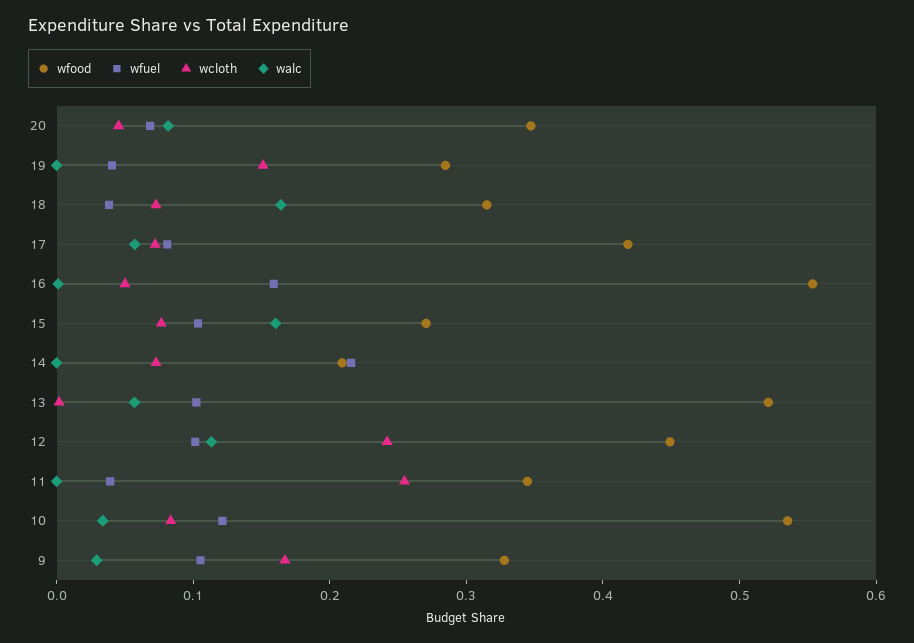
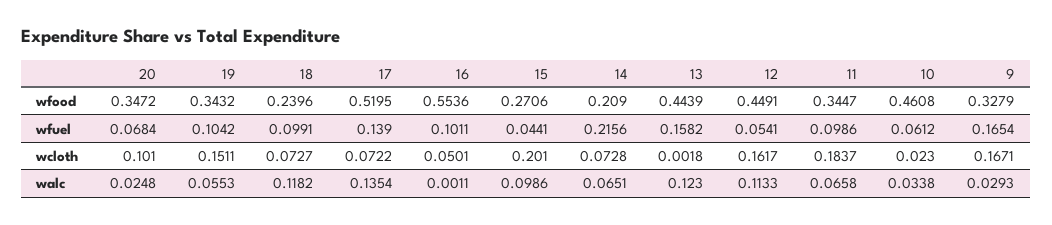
wcloth, 20: 0.04 -> 0.101
walc, 20: 0.08 -> 0.0248
wfood, 19: 0.28 -> 0.3432
wfuel, 19: 0.04 -> 0.1042
walc, 19: 0 -> 0.0553
wfood, 18: 0.32 -> 0.2396
wfuel, 18: 0.04 -> 0.0991
walc, 18: 0.16 -> 0.1182
wfood, 17: 0.42 -> 0.5195
wfuel, 17: 0.08 -> 0.139
walc, 17: 0.06 -> 0.1354
wfuel, 16: 0.16 -> 0.1011
wfuel, 15: 0.1 -> 0.0441
wcloth, 15: 0.08 -> 0.201
walc, 15: 0.16 -> 0.0986
walc, 14: 0 -> 0.0651
wfood, 13: 0.52 -> 0.4439
wfuel, 13: 0.1 -> 0.1582
walc, 13: 0.06 -> 0.123
wfuel, 12: 0.1 -> 0.0541
wcloth, 12: 0.24 -> 0.1617
wfuel, 11: 0.04 -> 0.0986
wcloth, 11: 0.26 -> 0.1837
walc, 11: 0 -> 0.0658
wfood, 10: 0.54 -> 0.4608
wfuel, 10: 0.12 -> 0.0612
wcloth, 10: 0.08 -> 0.023
wfuel, 9: 0.1 -> 0.1654

